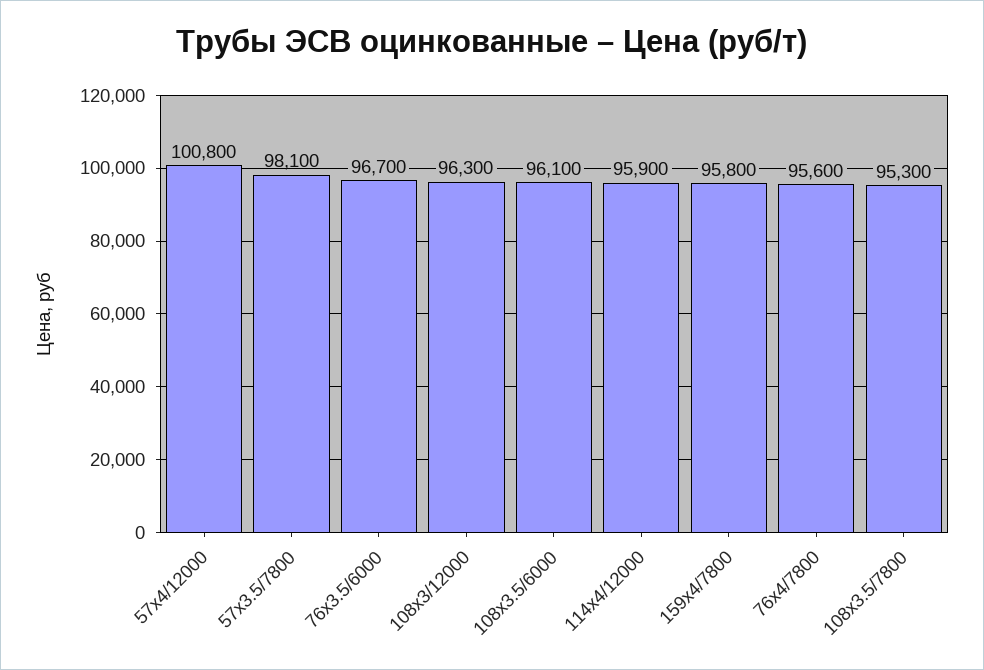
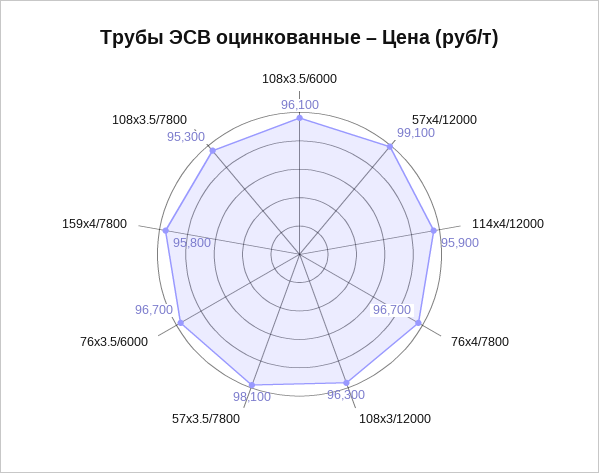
57х4/12000: 100800 -> 99100
76х4/7800: 95600 -> 96700

